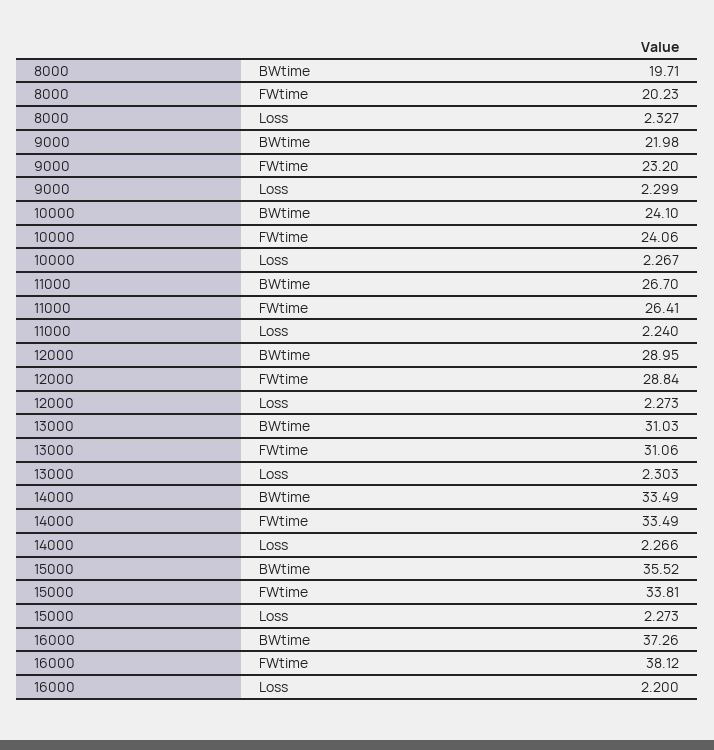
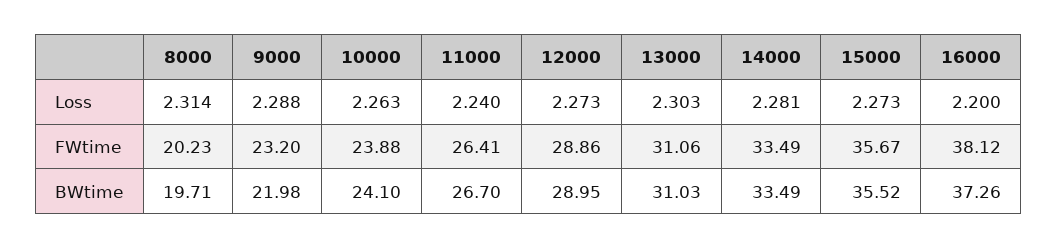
8000, Loss: 2.327 -> 2.314
9000, Loss: 2.299 -> 2.288
10000, FWtime: 24.06 -> 23.88
10000, Loss: 2.267 -> 2.263
12000, FWtime: 28.84 -> 28.86
14000, Loss: 2.266 -> 2.281
15000, FWtime: 33.81 -> 35.67

